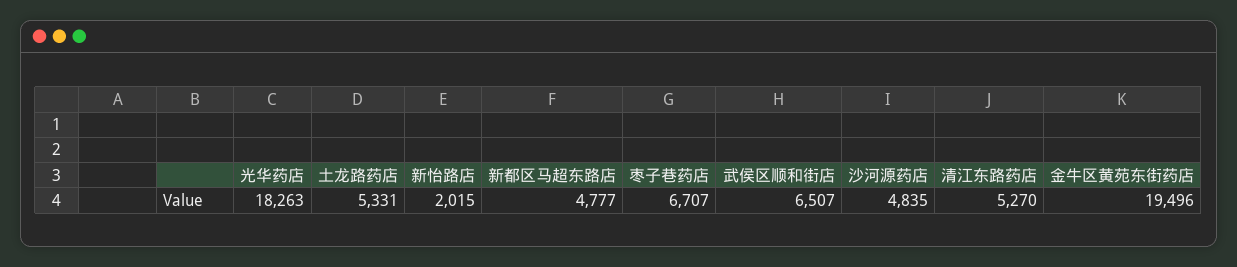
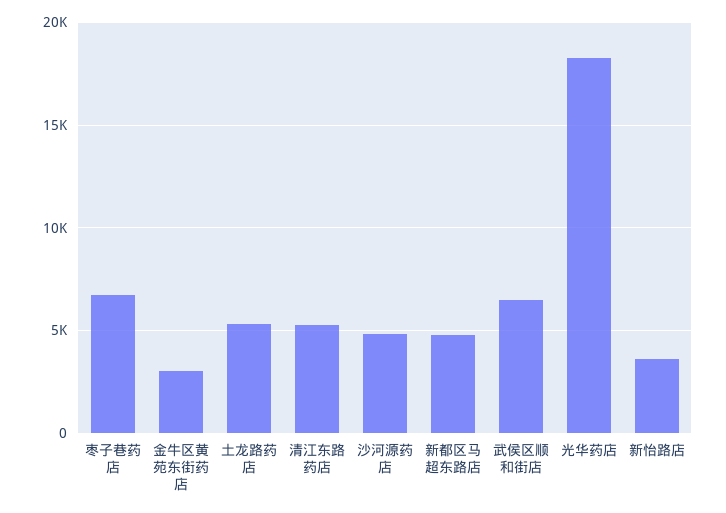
新怡路店: 2015 -> 3500
金牛区黄苑东街药店: 19496 -> 3000

